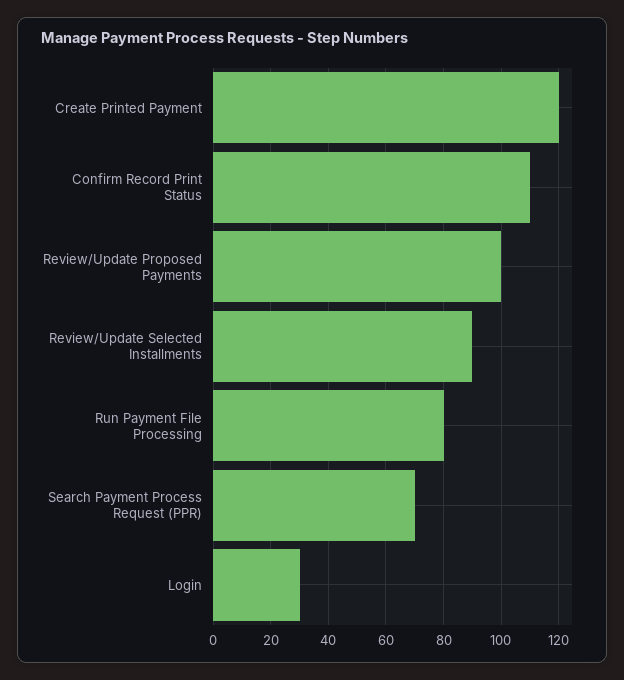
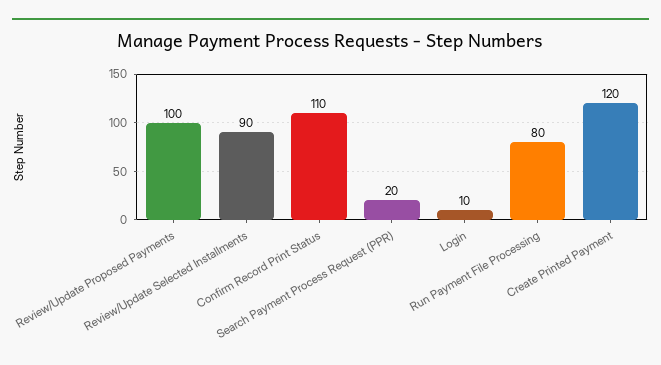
Search Payment Process Request (PPR): 70 -> 20
Login: 30 -> 10

